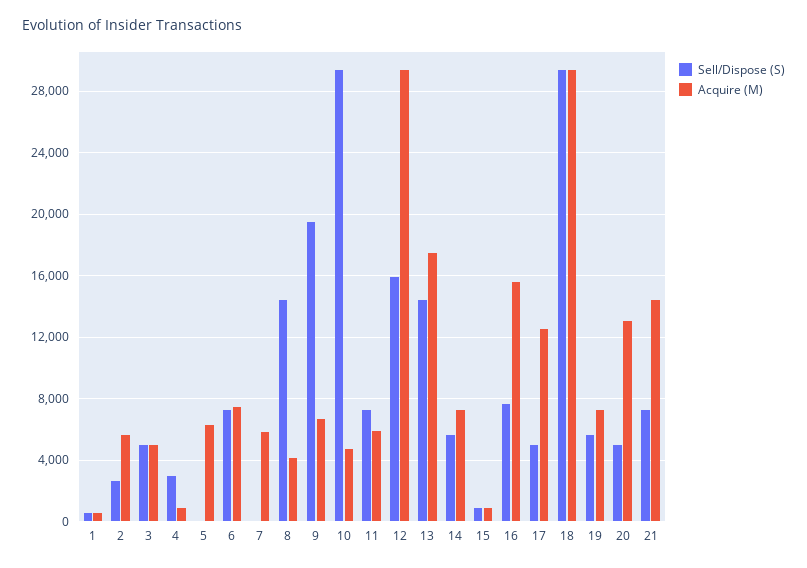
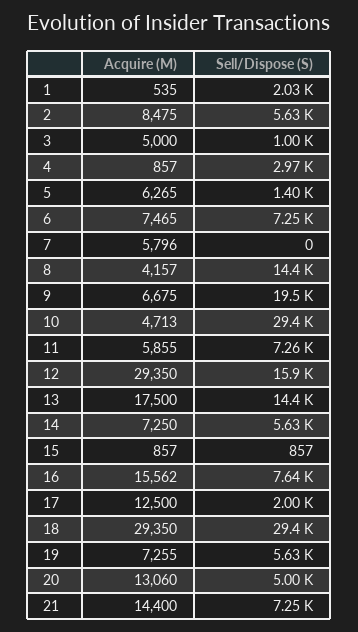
Sell/Dispose (S), 1: 500 -> 2030
Sell/Dispose (S), 2: 2500 -> 5630
Acquire (M), 2: 5500 -> 8475
Sell/Dispose (S), 3: 5000 -> 1000
Sell/Dispose (S), 5: 0 -> 1400
Sell/Dispose (S), 17: 5000 -> 2000

